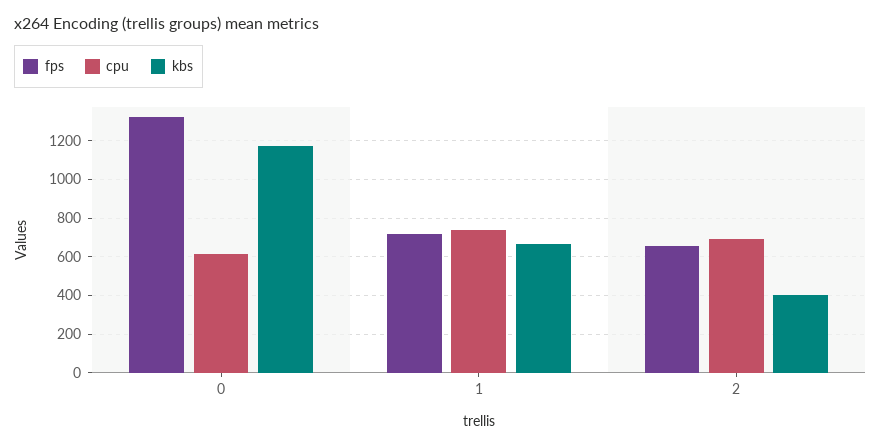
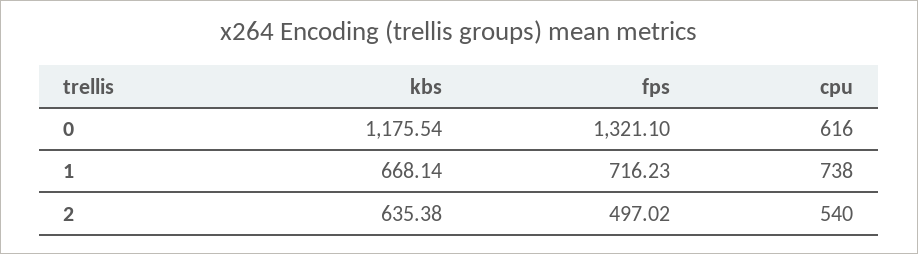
fps, 2: 650 -> 497.02
cpu, 2: 700 -> 540
kbs, 2: 400 -> 635.38

